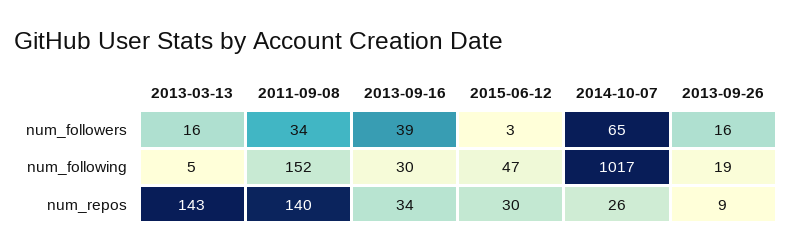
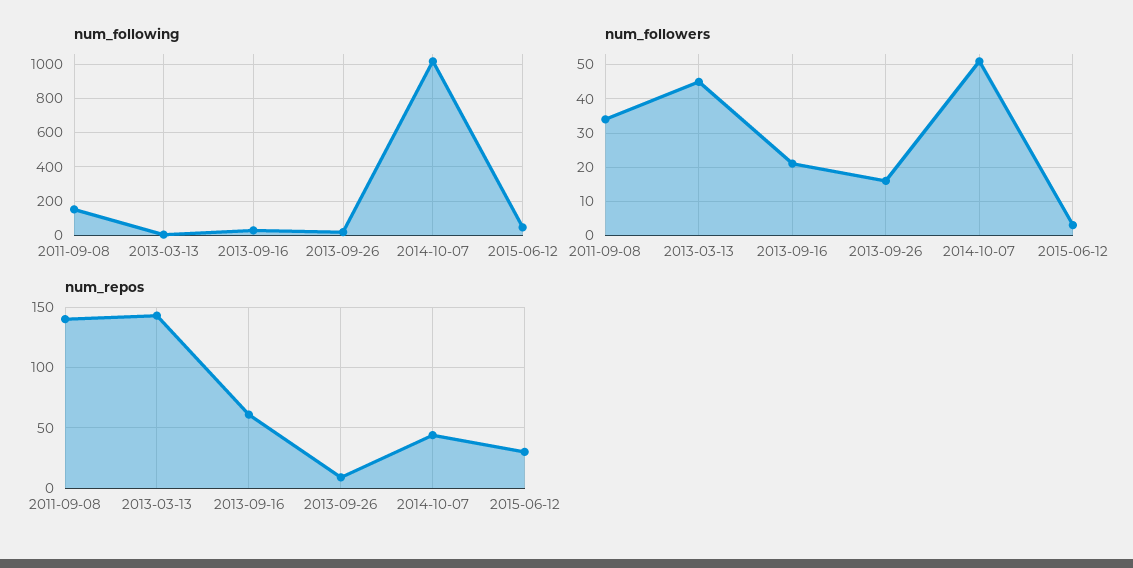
num_followers, 2013-03-13: 16 -> 45
num_followers, 2013-09-16: 39 -> 20
num_followers, 2014-10-07: 65 -> 50
num_repos, 2013-09-16: 34 -> 60
num_repos, 2014-10-07: 26 -> 45

